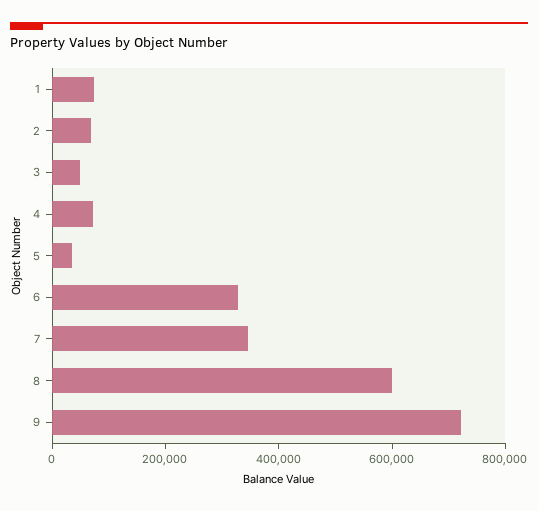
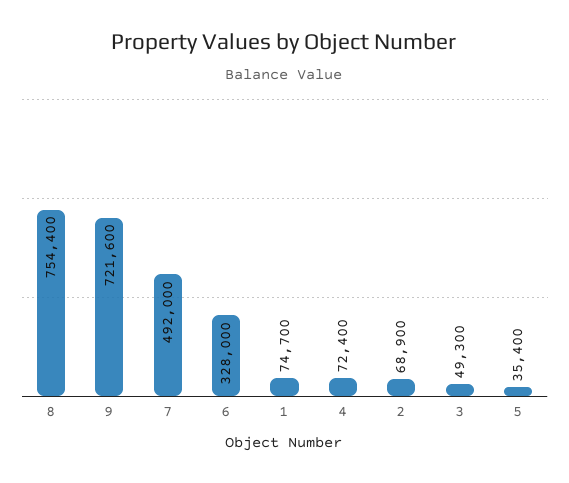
7: 350000 -> 492000
8: 600000 -> 754400

